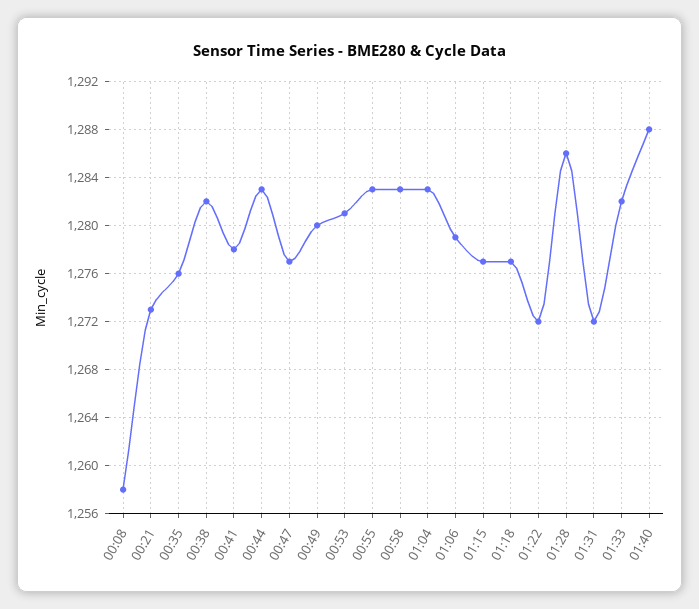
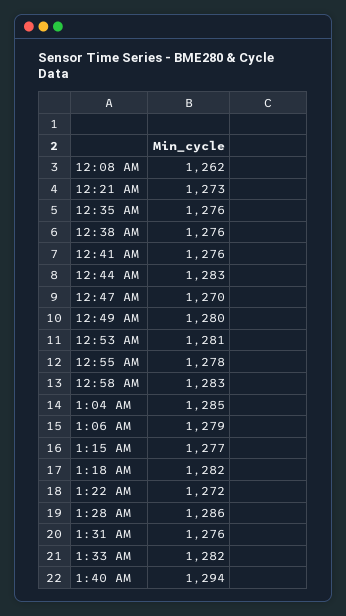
00:08: 1258 -> 1262
00:38: 1282 -> 1276
00:41: 1278 -> 1276
00:47: 1277 -> 1270
00:55: 1283 -> 1278
01:04: 1283 -> 1285
01:18: 1277 -> 1282
01:31: 1272 -> 1276
01:40: 1288 -> 1294

